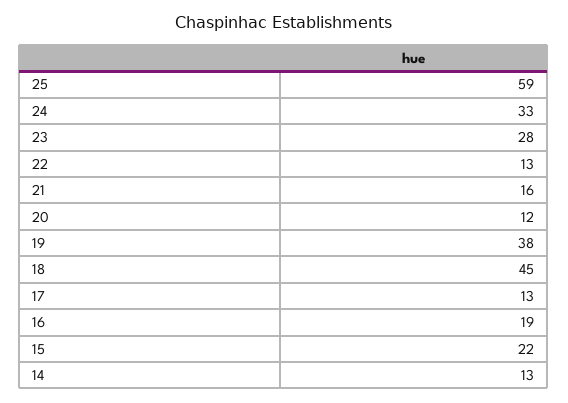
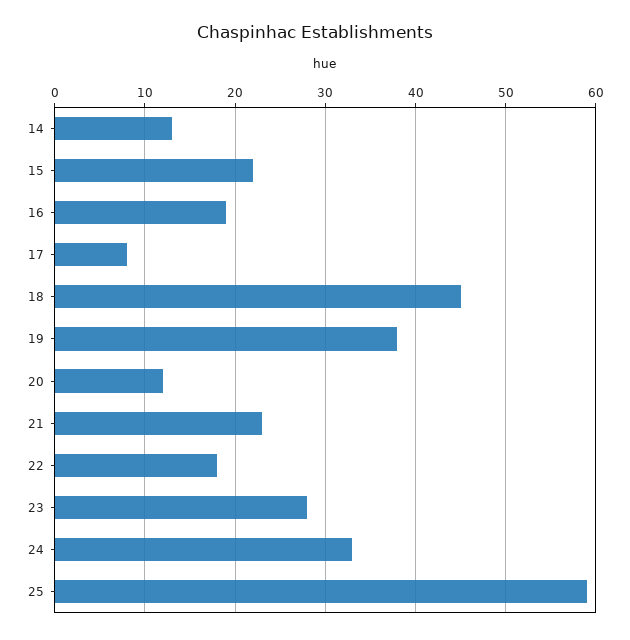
22: 13 -> 18
21: 16 -> 23
17: 13 -> 8

